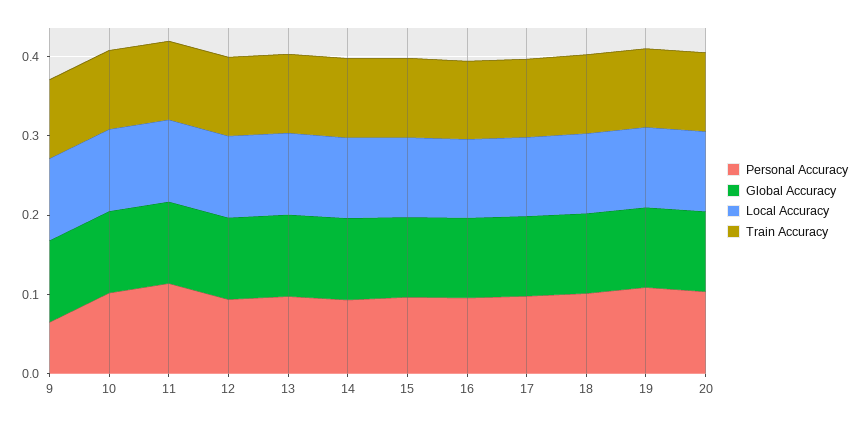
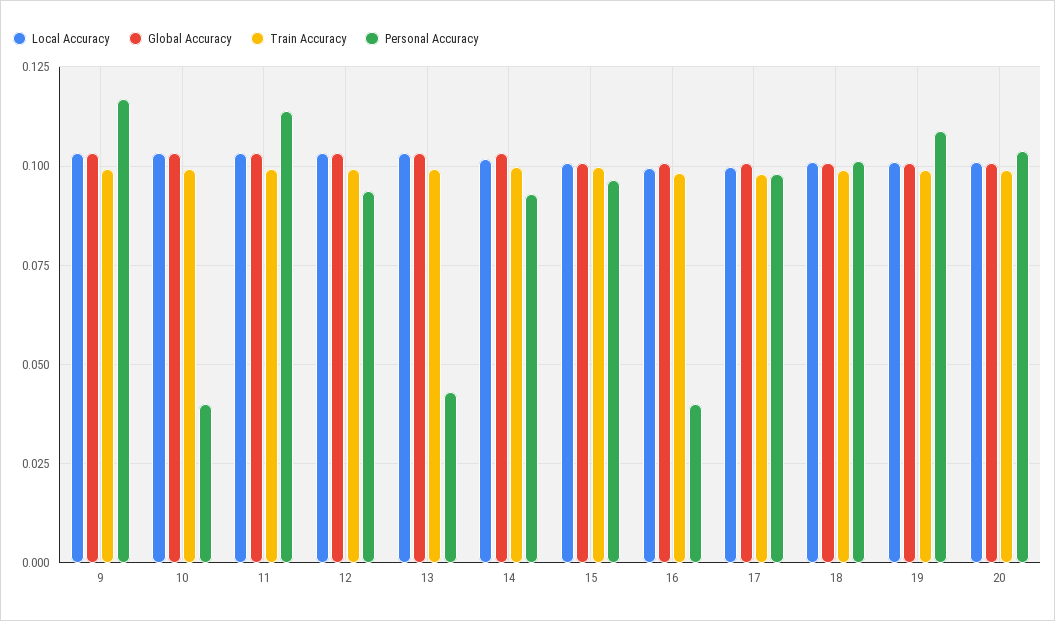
Personal Accuracy, 9: 0.06 -> 0.1175
Personal Accuracy, 10: 0.1 -> 0.04
Personal Accuracy, 13: 0.1 -> 0.0425
Personal Accuracy, 16: 0.1 -> 0.04

